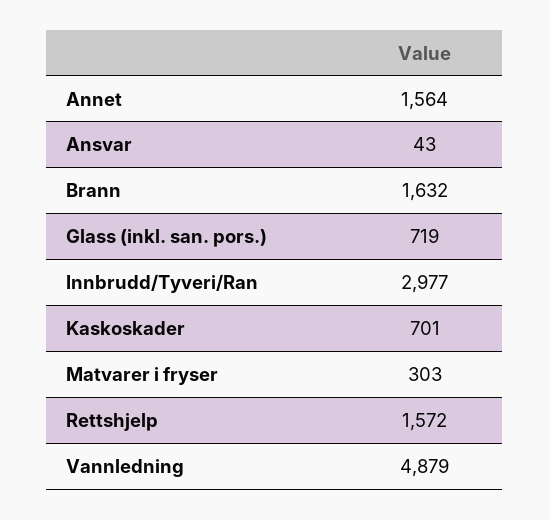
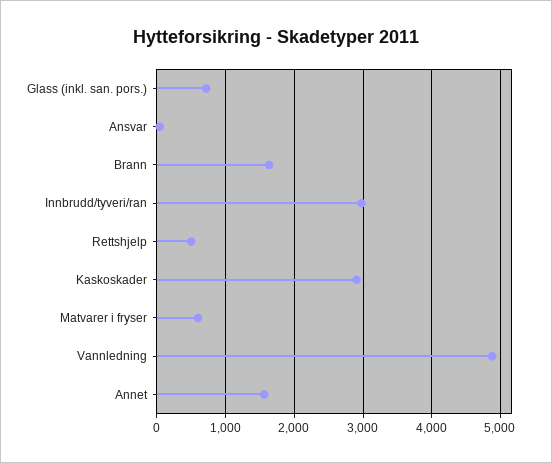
Kaskoskader: 701 -> 2900
Matvarer i fryser: 303 -> 600
Rettshjelp: 1572 -> 500

